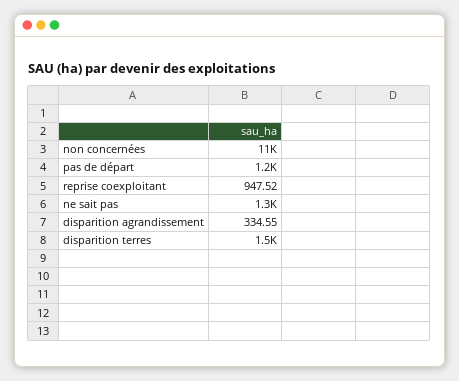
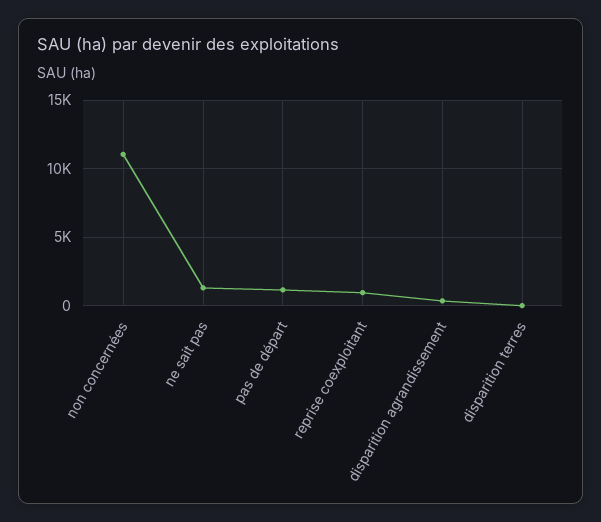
disparition terres: 1500 -> 0

